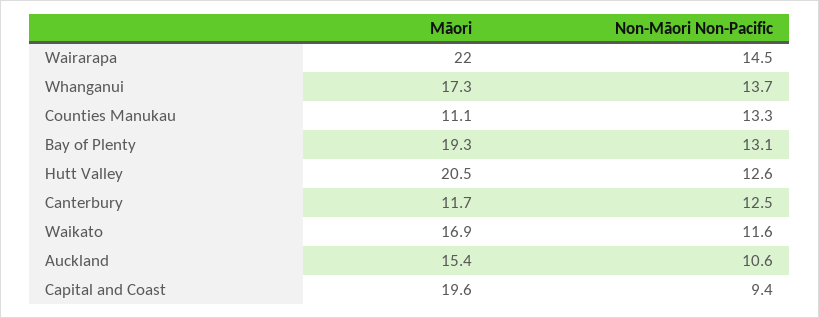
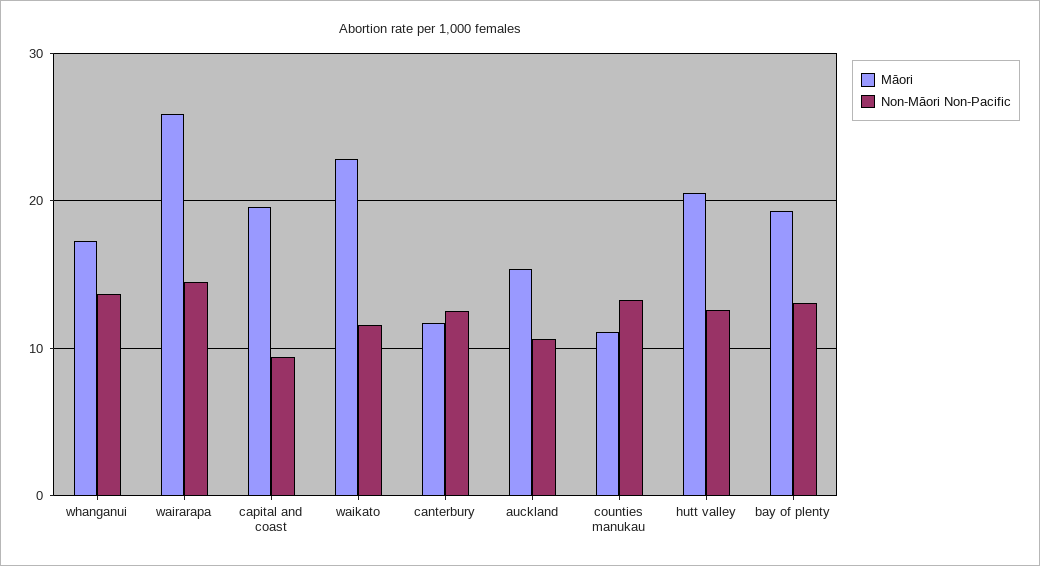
Māori, Wairarapa: 22 -> 26
Māori, Waikato: 16.9 -> 23

